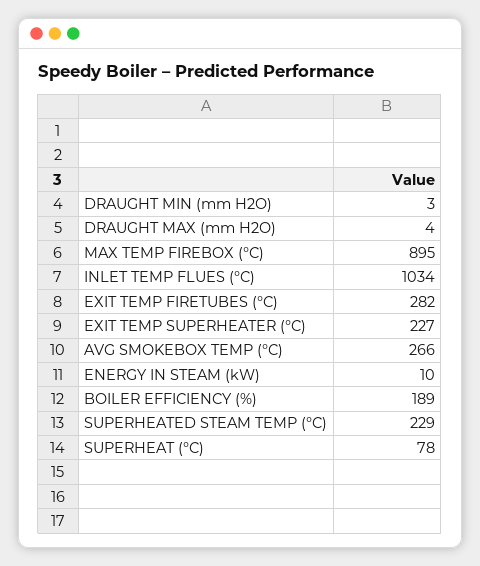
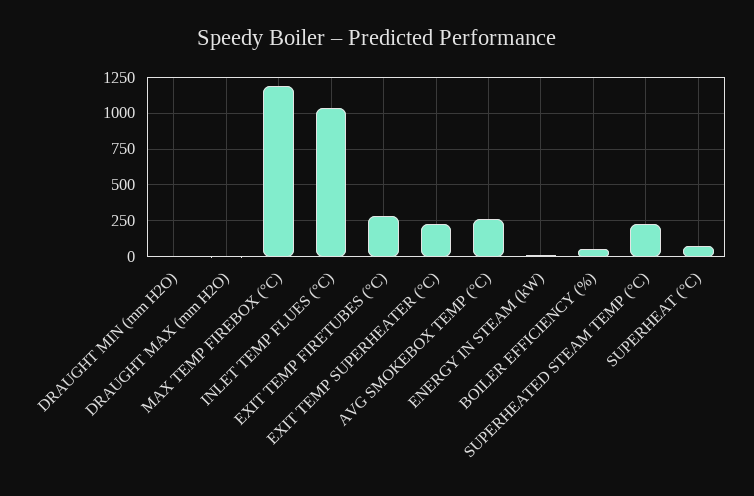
MAX TEMP FIREBOX (°C): 895 -> 1200
BOILER EFFICIENCY (%): 189 -> 50

